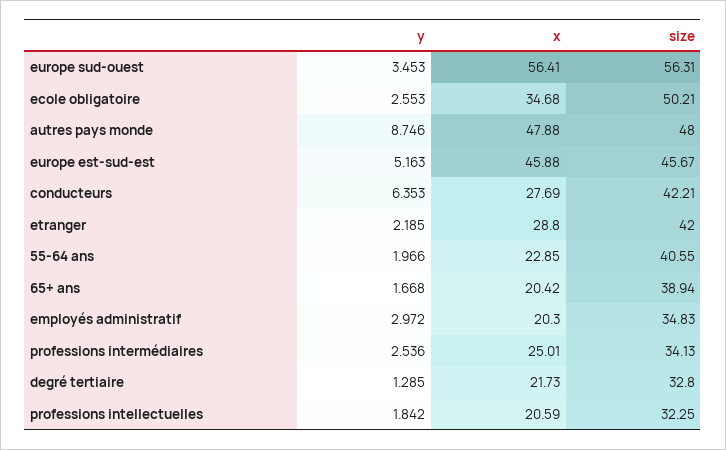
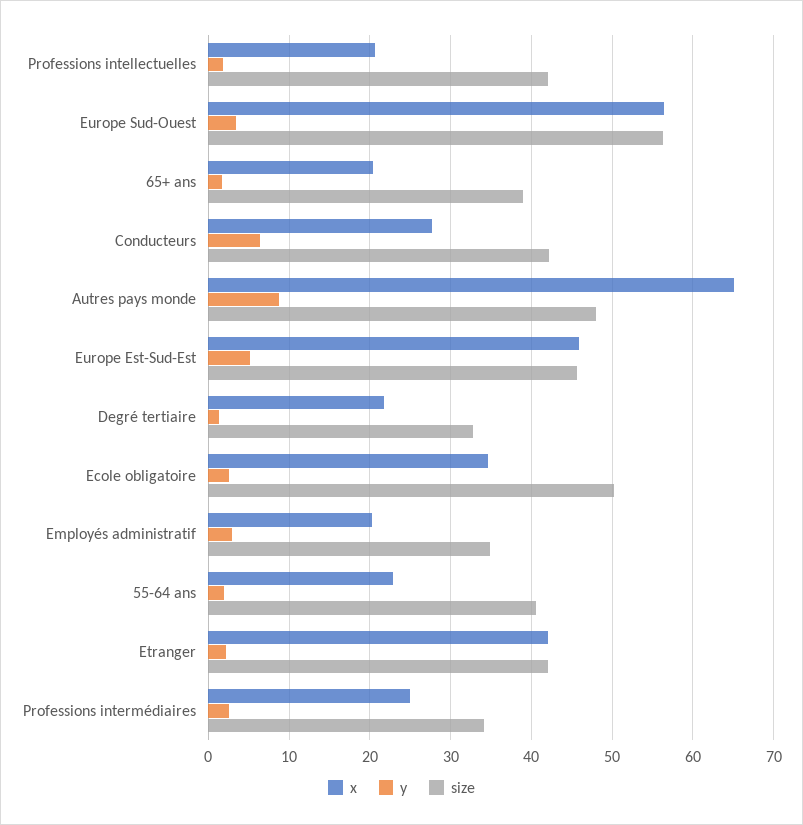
x, autres pays monde: 47.88 -> 65
x, etranger: 28.8 -> 42
size, professions intellectuelles: 32.25 -> 42

